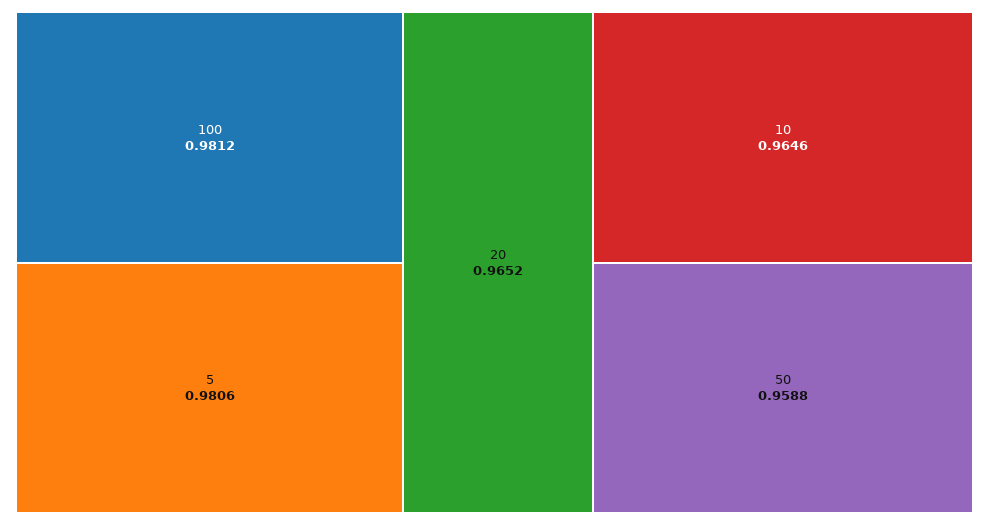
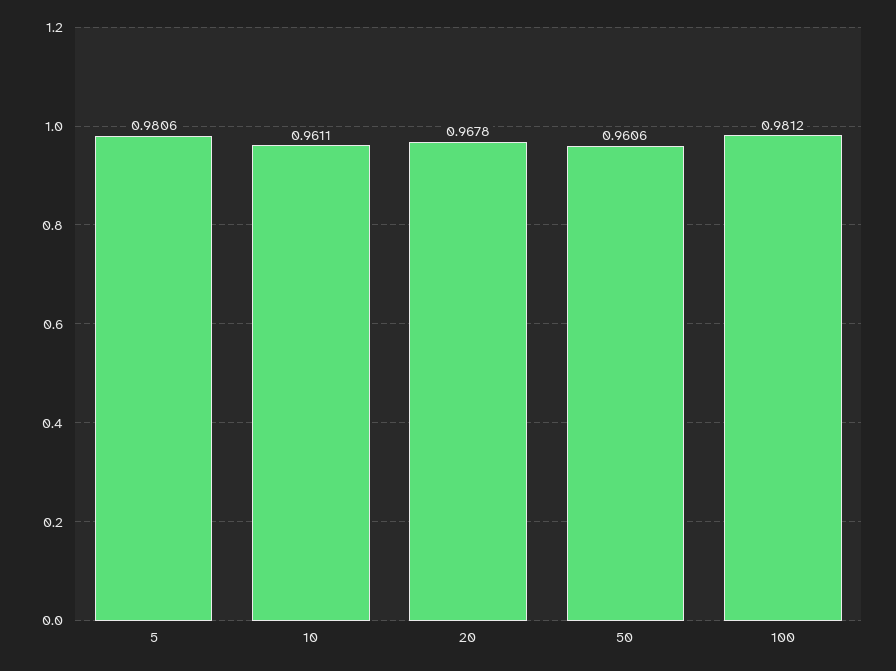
20: 0.9652 -> 0.9678
10: 0.9646 -> 0.9611
50: 0.9588 -> 0.9606

